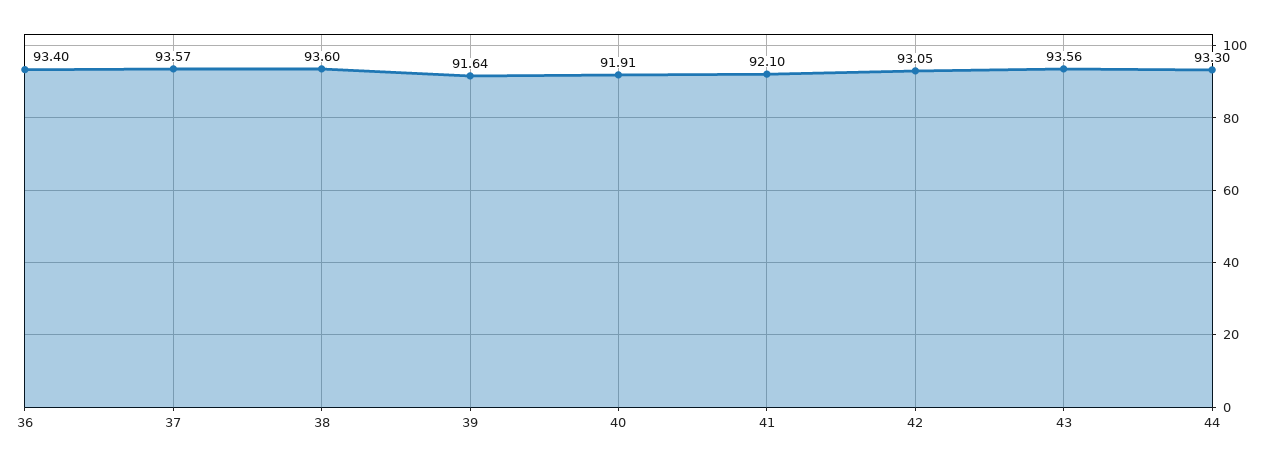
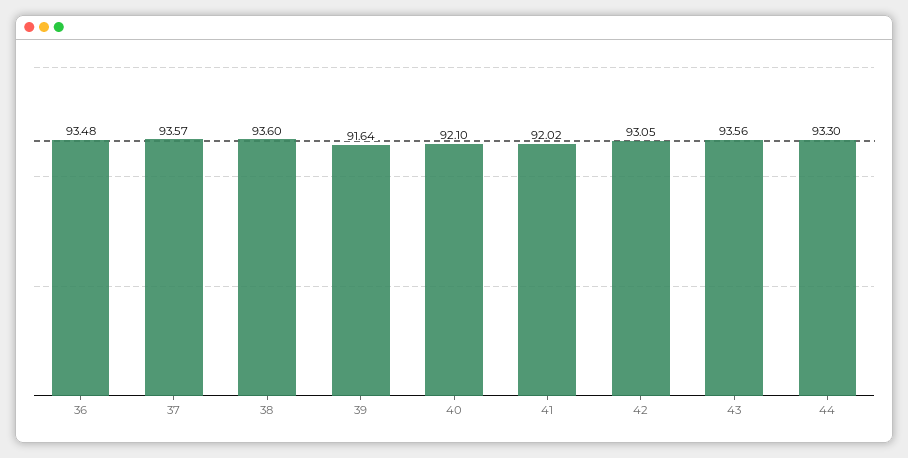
36: 93.4 -> 93.48
40: 91.91 -> 92.1
41: 92.1 -> 92.02

